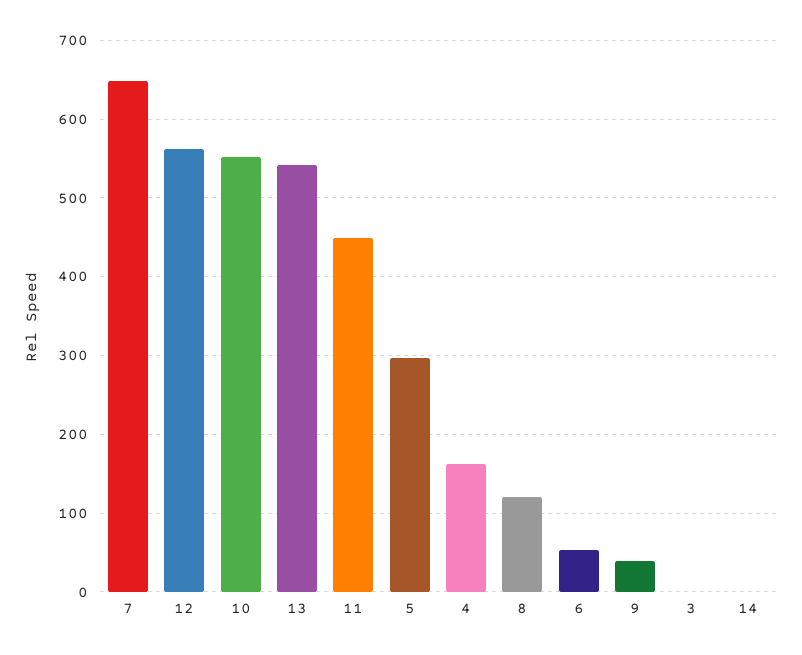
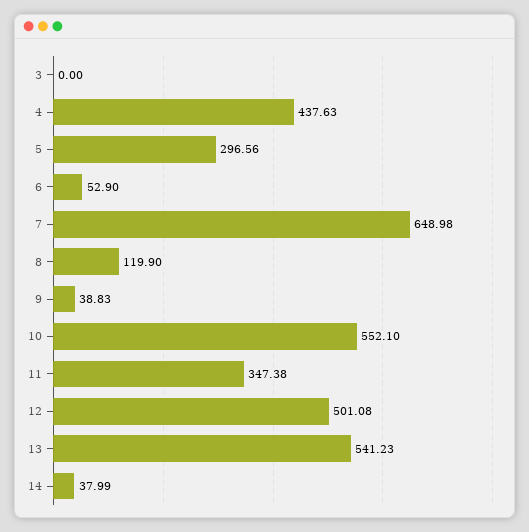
12: 560 -> 501.08
11: 450 -> 347.38
4: 160 -> 437.63
14: 0 -> 37.99

